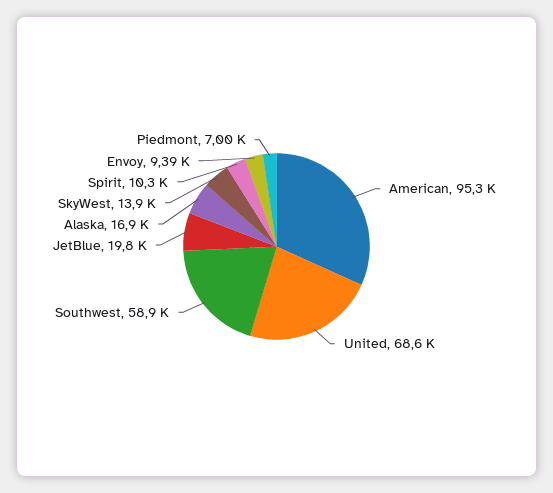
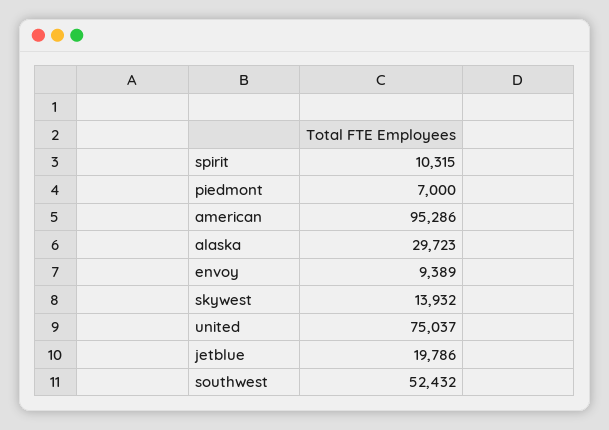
United: 68600 -> 75037
Southwest: 58900 -> 52432
Alaska: 16900 -> 29723

